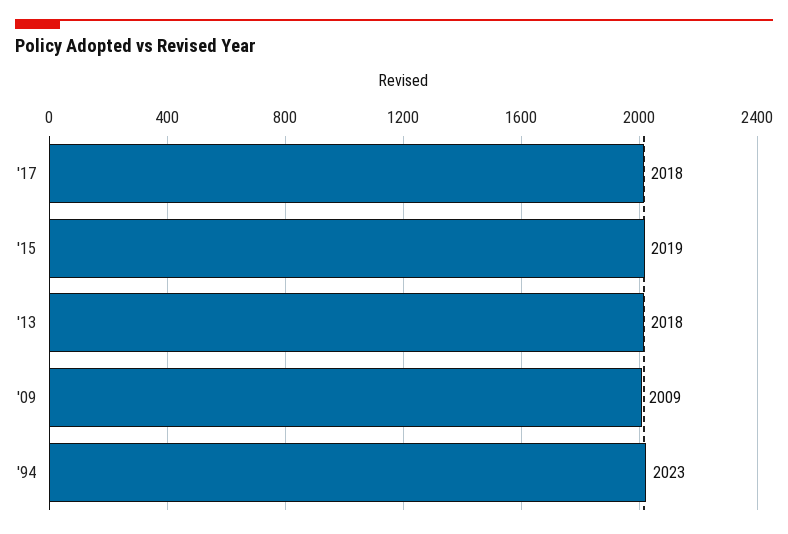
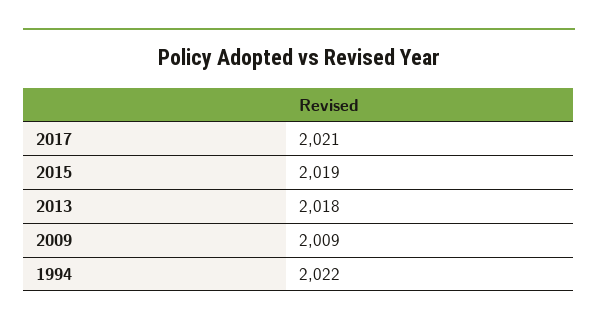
'17: 2018 -> 2021
'94: 2023 -> 2022

